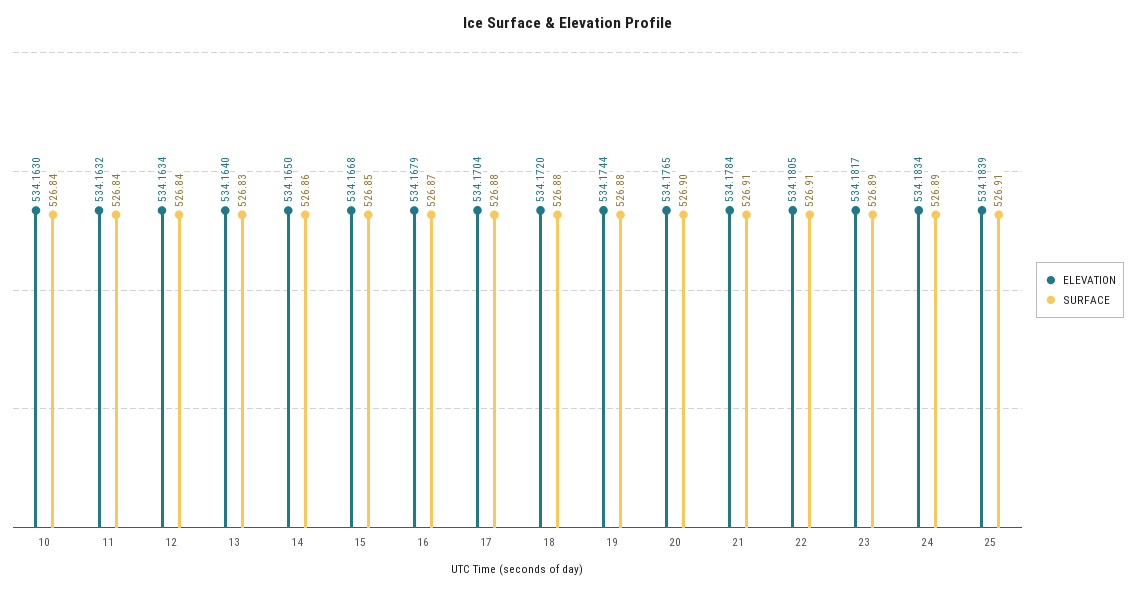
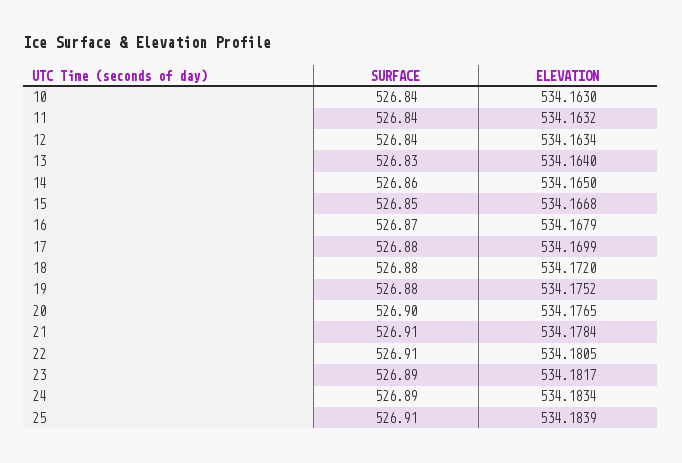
ELEVATION, 17: 534.1704 -> 534.1699
ELEVATION, 19: 534.1744 -> 534.1752

